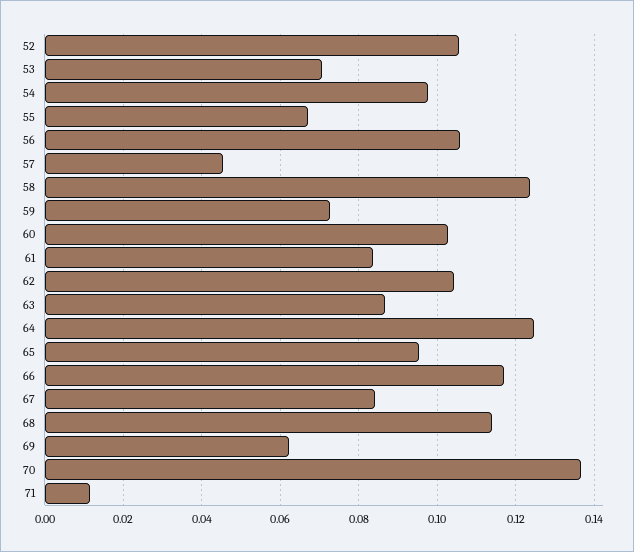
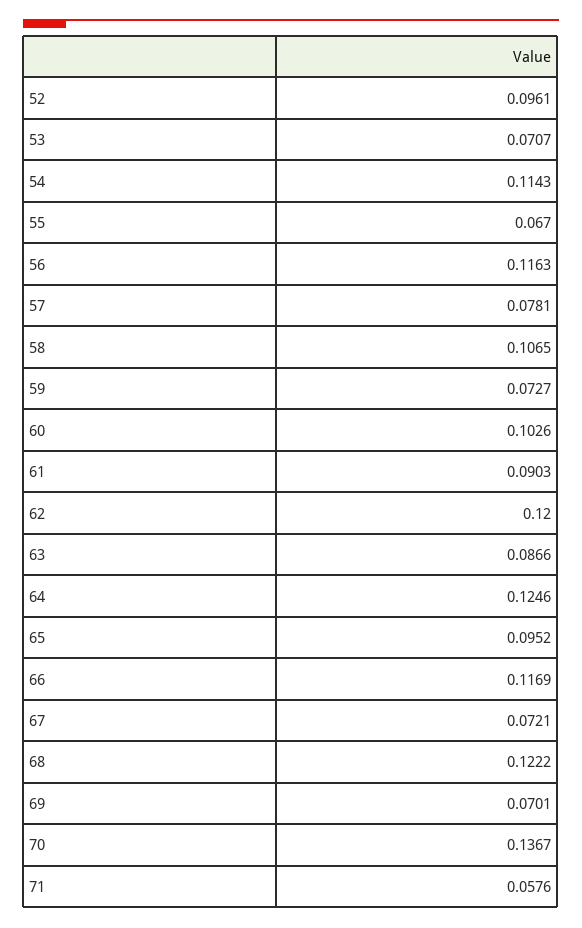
52: 0.106 -> 0.0961
54: 0.098 -> 0.1143
56: 0.106 -> 0.1163
57: 0.046 -> 0.0781
58: 0.124 -> 0.1065
61: 0.084 -> 0.0903
62: 0.104 -> 0.12
67: 0.084 -> 0.0721
68: 0.114 -> 0.1222
69: 0.062 -> 0.0701
71: 0.012 -> 0.0576

